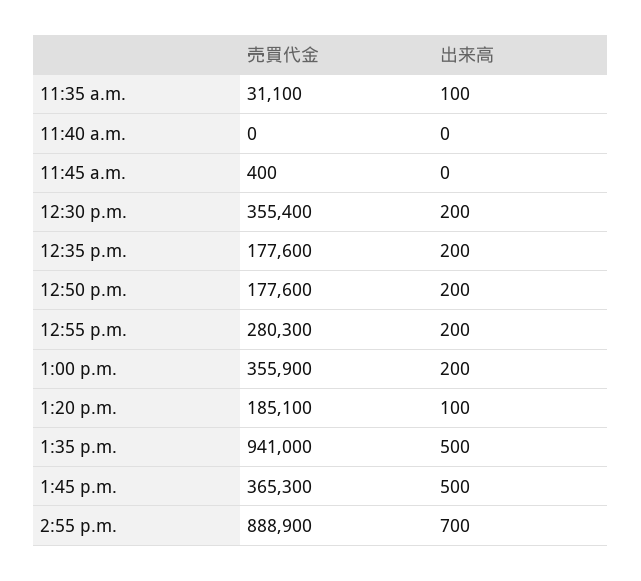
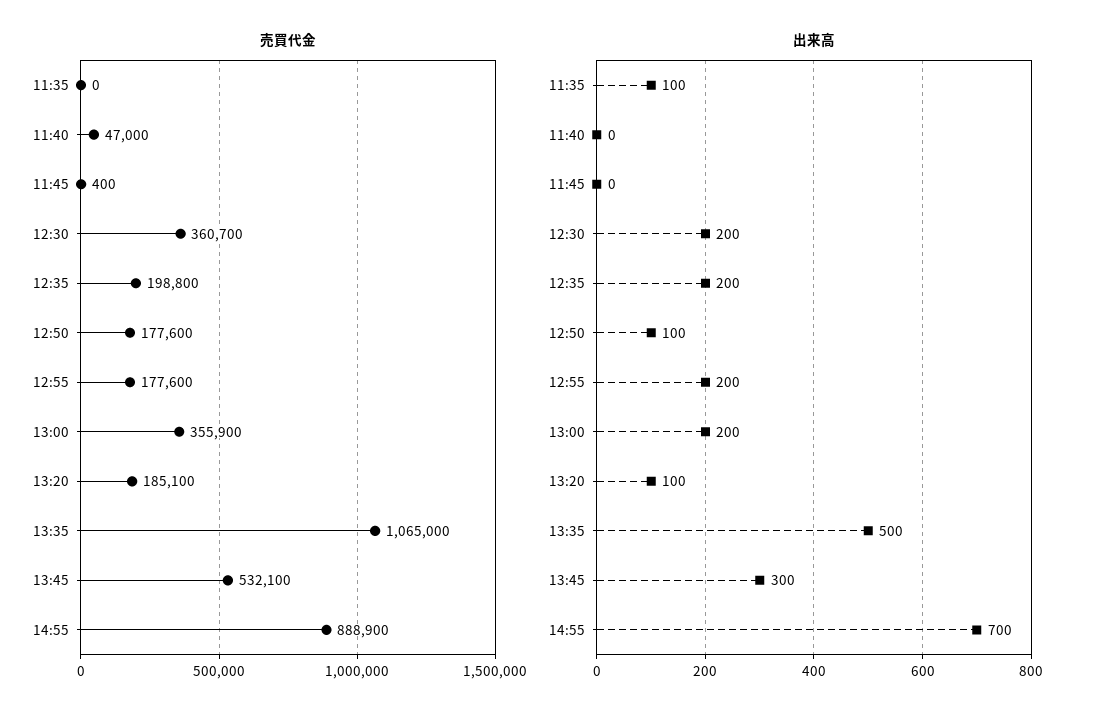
売買代金, 11:35 a.m.: 31100 -> 0
売買代金, 11:40 a.m.: 0 -> 47000
売買代金, 12:30 p.m.: 355400 -> 360700
売買代金, 12:35 p.m.: 177600 -> 198800
出来高, 12:50 p.m.: 200 -> 100
売買代金, 12:55 p.m.: 280300 -> 177600
売買代金, 1:35 p.m.: 941000 -> 1065000
売買代金, 1:45 p.m.: 365300 -> 532100
出来高, 1:45 p.m.: 500 -> 300

